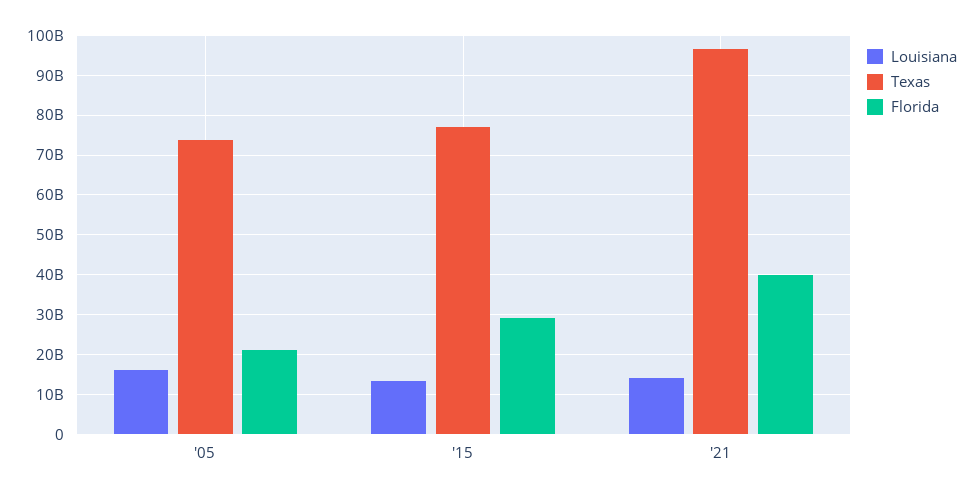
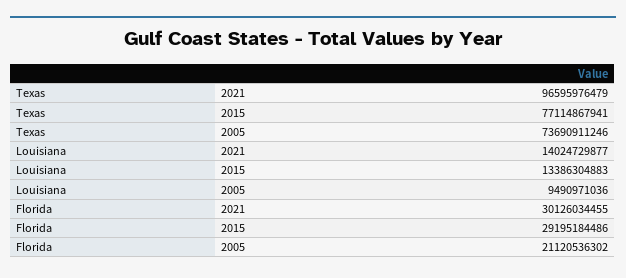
Louisiana, '05: 16000000000 -> 9490971036
Florida, '21: 40000000000 -> 30126034455

